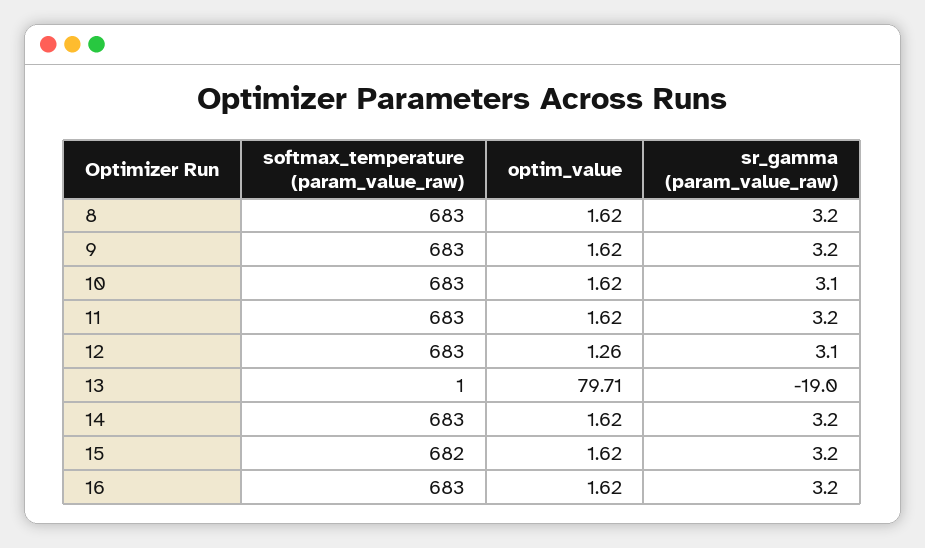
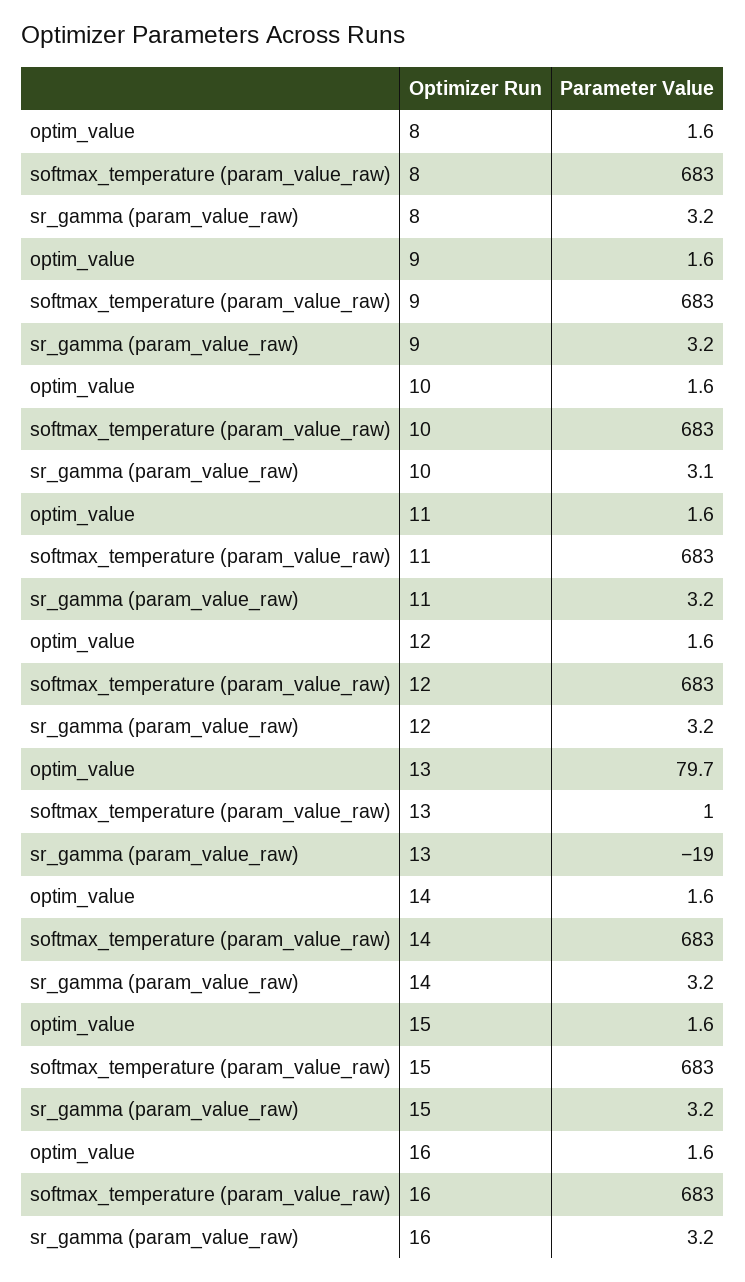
optim_value, 12: 1.26 -> 1.6
sr_gamma (param_value_raw), 12: 3.1 -> 3.2
softmax_temperature (param_value_raw), 15: 682 -> 683

